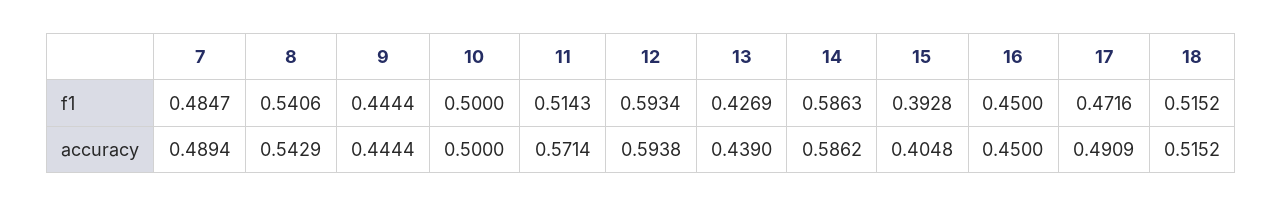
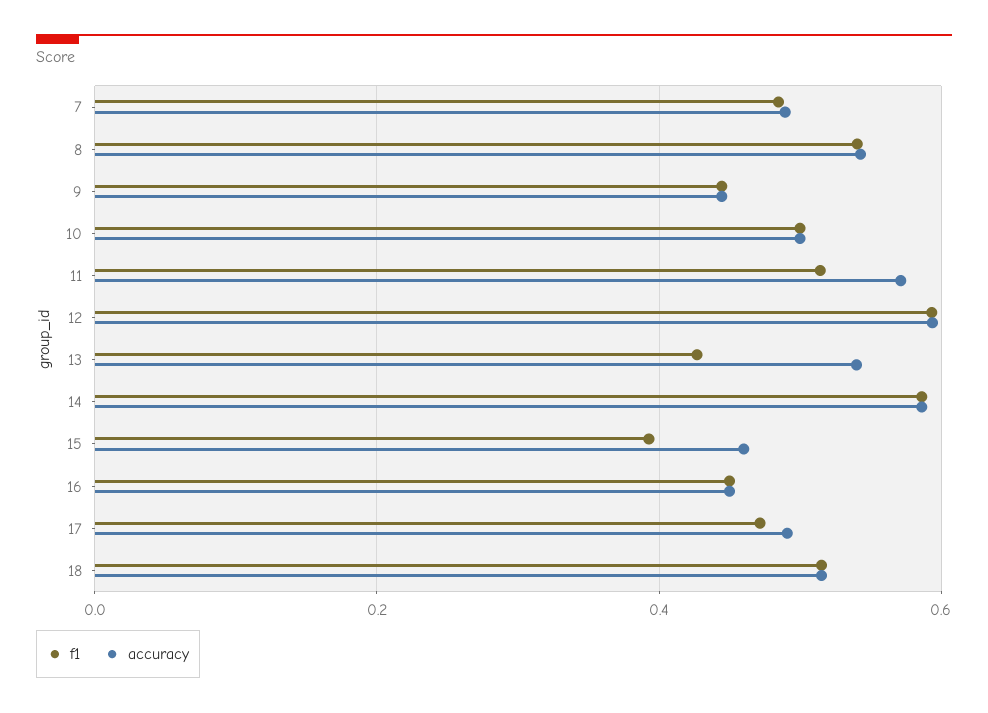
accuracy, 13: 0.439 -> 0.54
accuracy, 15: 0.4048 -> 0.46

